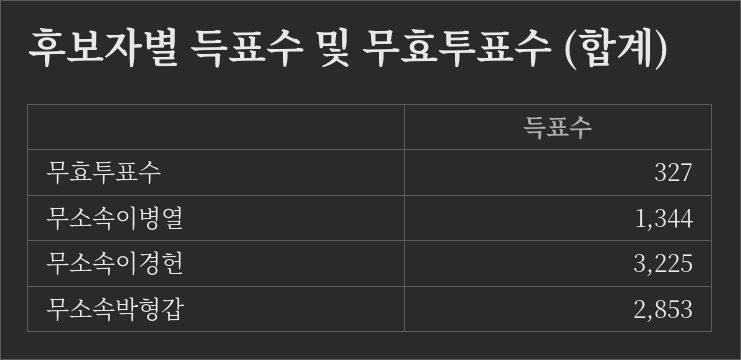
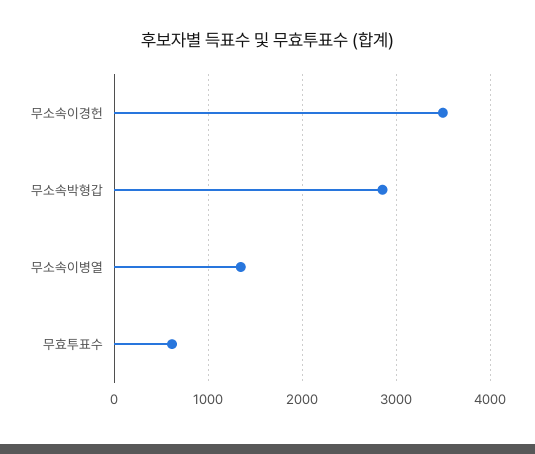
무효투표수: 327 -> 600
무소속이경헌: 3225 -> 3500

